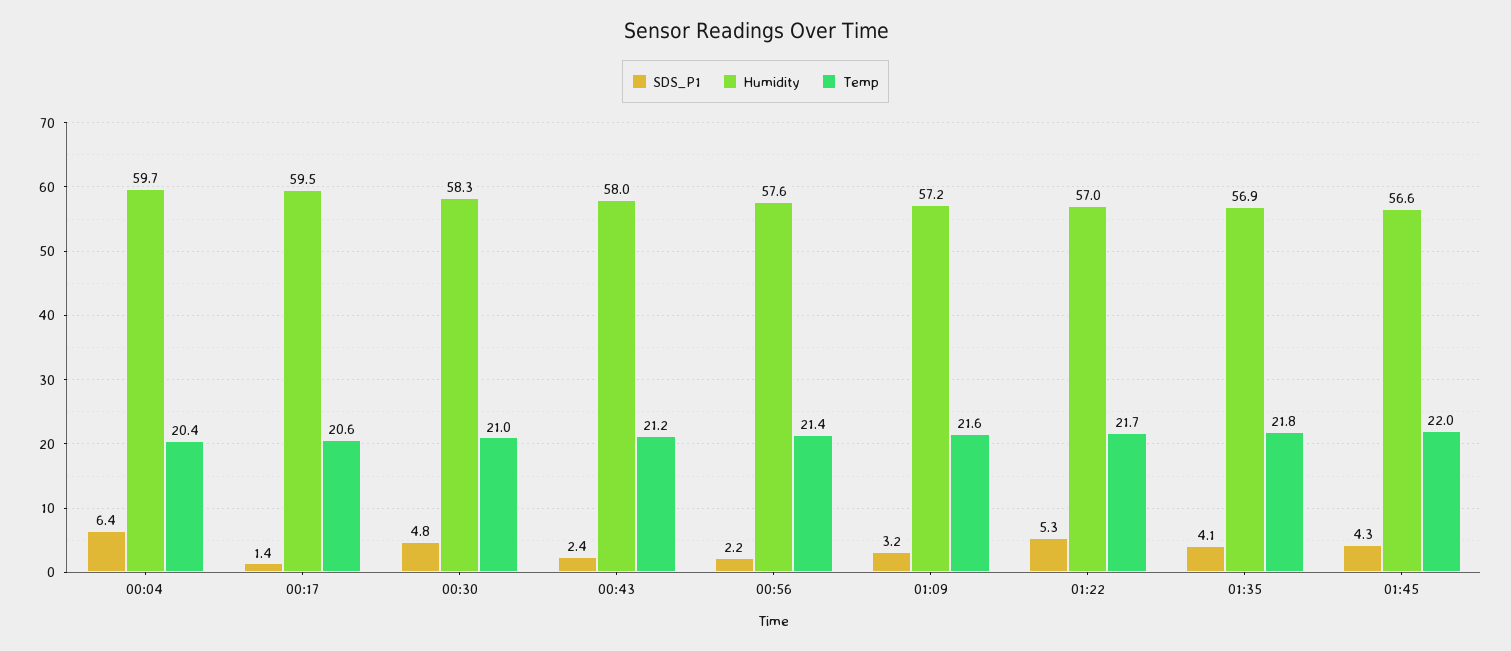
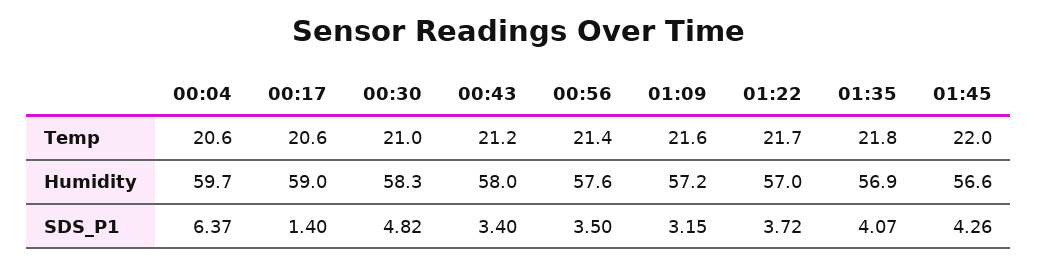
Temp, 00:04: 20.4 -> 20.6
Humidity, 00:17: 59.5 -> 59
SDS_P1, 00:43: 2.4 -> 3.4
SDS_P1, 00:56: 2.2 -> 3.5
SDS_P1, 01:22: 5.3 -> 3.72

